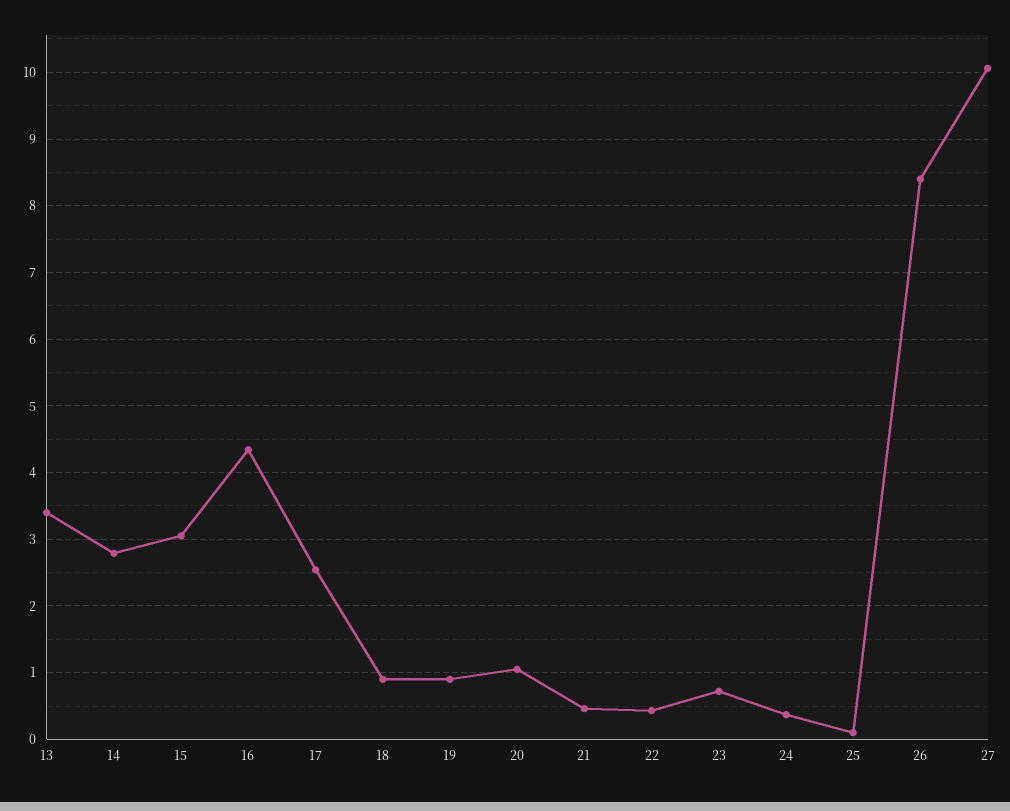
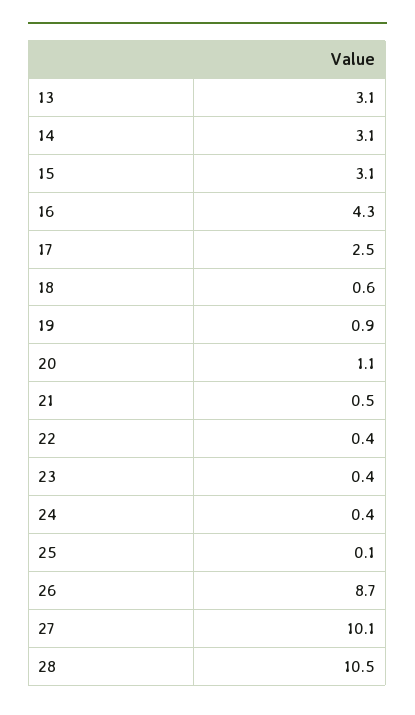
13: 3.4 -> 3.1
14: 2.8 -> 3.1
18: 0.9 -> 0.6
23: 0.7 -> 0.4
26: 8.4 -> 8.7
28: none -> 10.5

